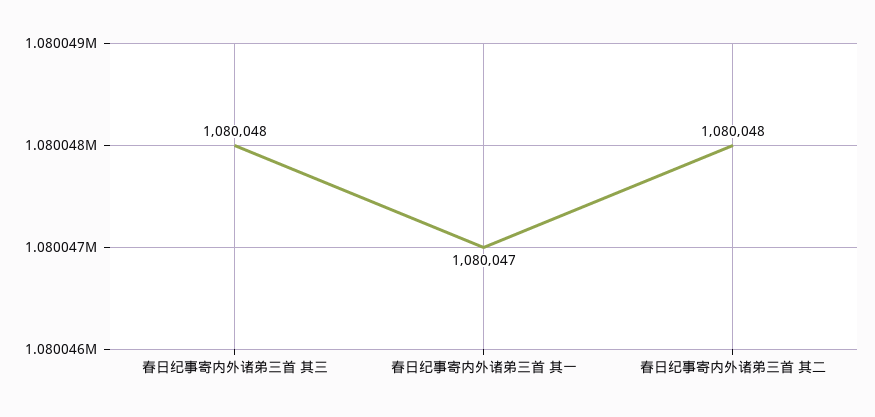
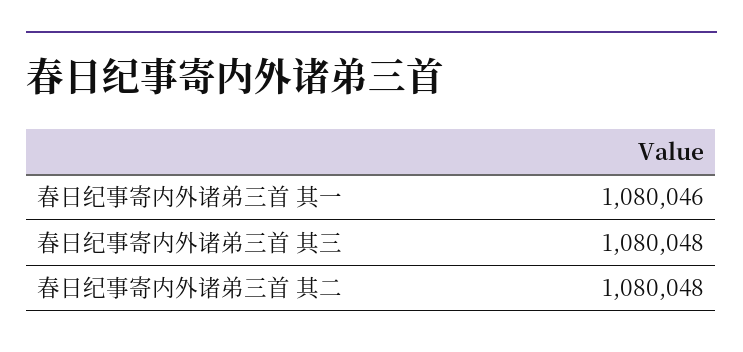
春日纪事寄内外诸弟三首 其一: 1080047 -> 1080046

